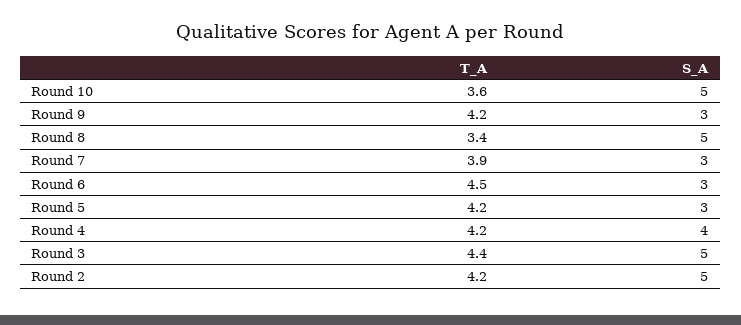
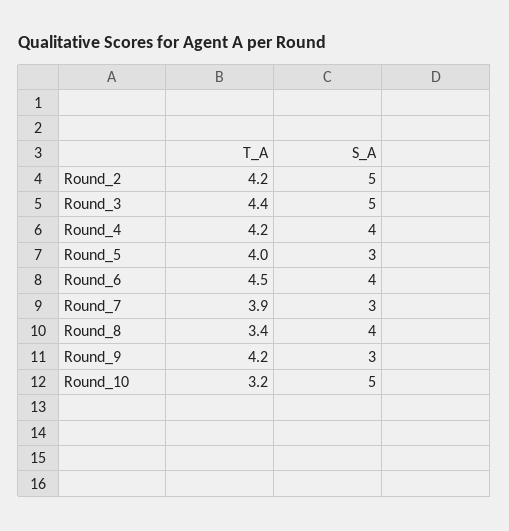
T_A, Round 10: 3.6 -> 3.2
S_A, Round 8: 5 -> 4
S_A, Round 6: 3 -> 4
T_A, Round 5: 4.2 -> 4

